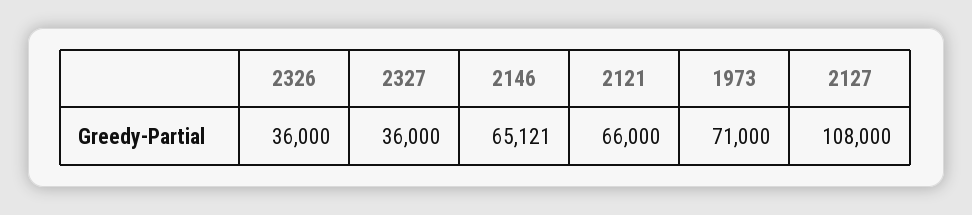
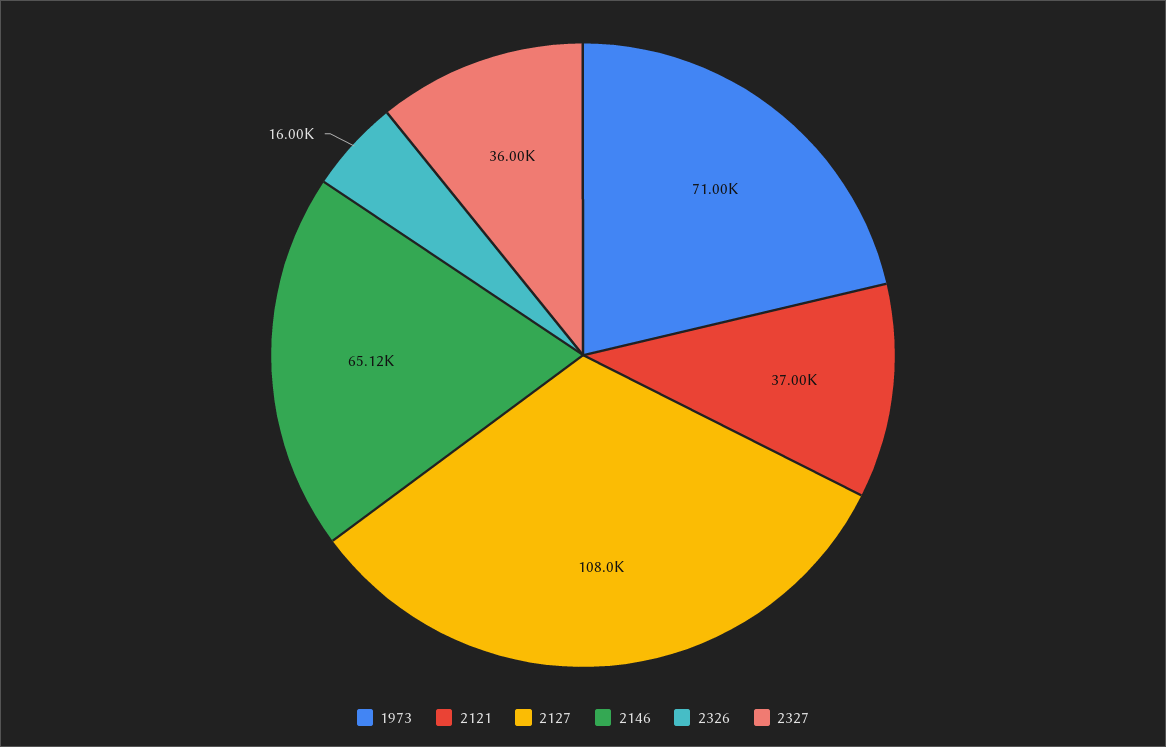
2326: 36000 -> 16000
2121: 66000 -> 37000

